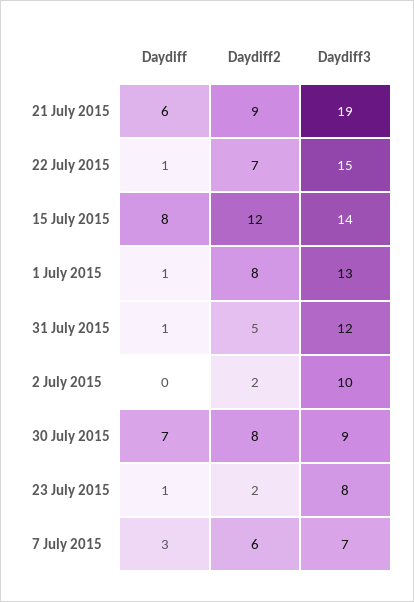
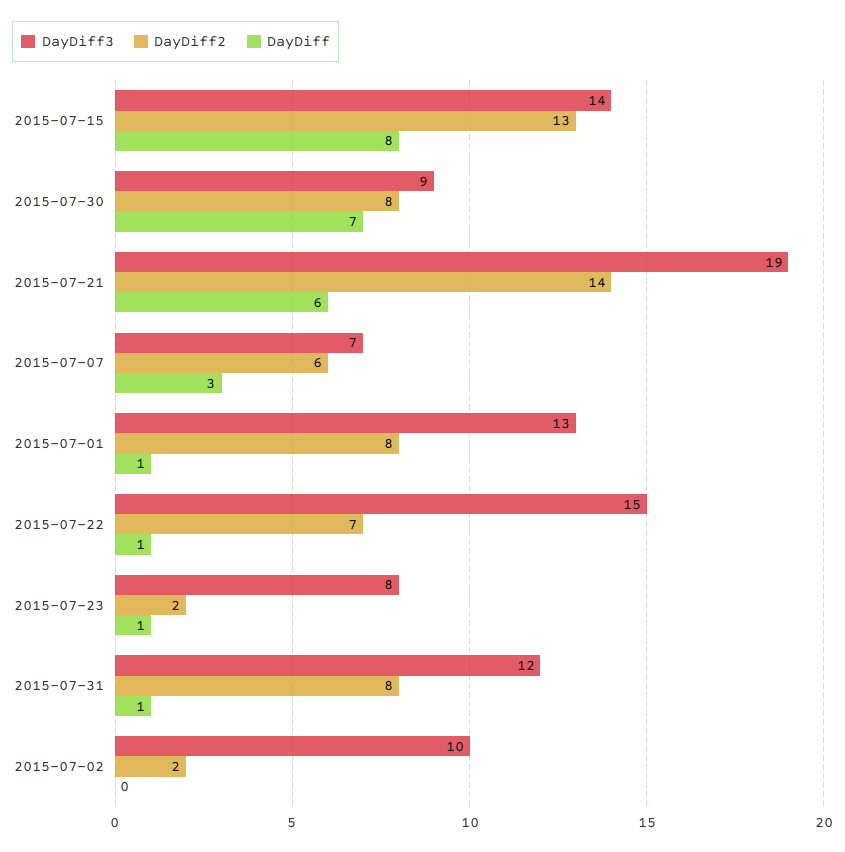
Daydiff2, 21 July 2015: 9 -> 14
Daydiff2, 15 July 2015: 12 -> 13
Daydiff2, 31 July 2015: 5 -> 8

